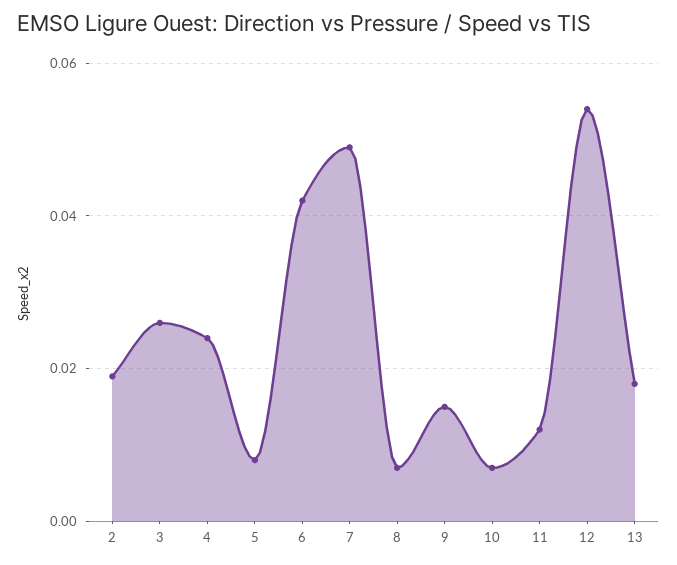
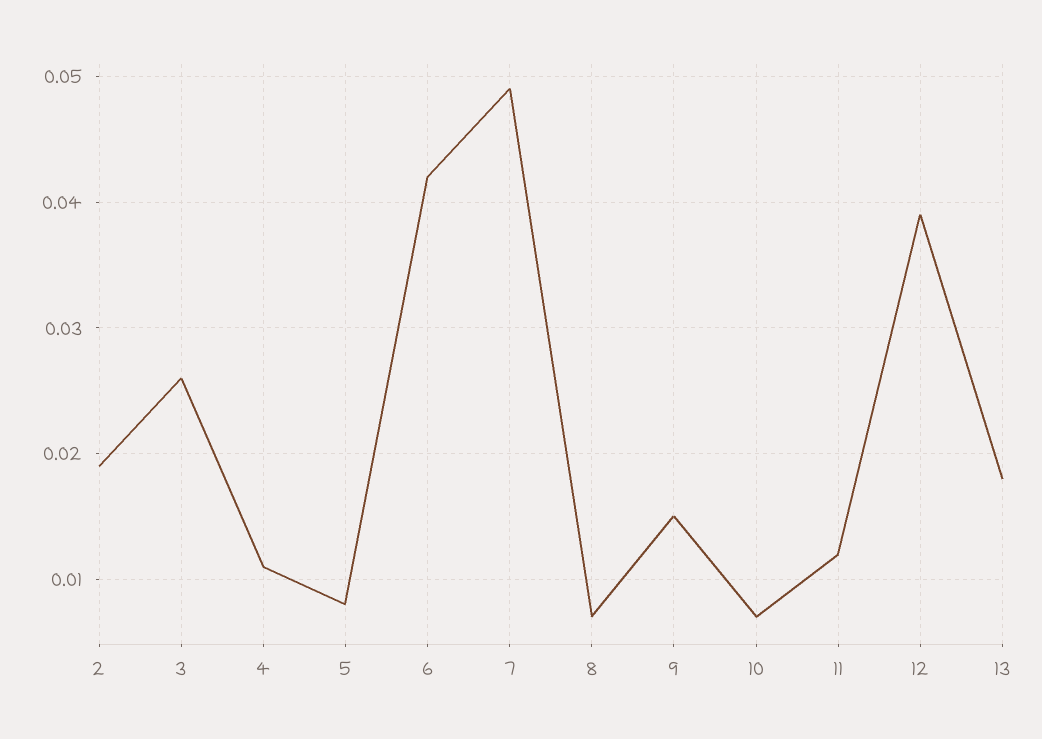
4: 0.025 -> 0.011
12: 0.055 -> 0.039

